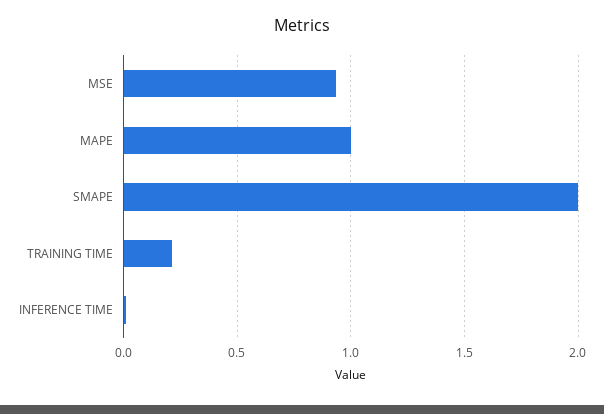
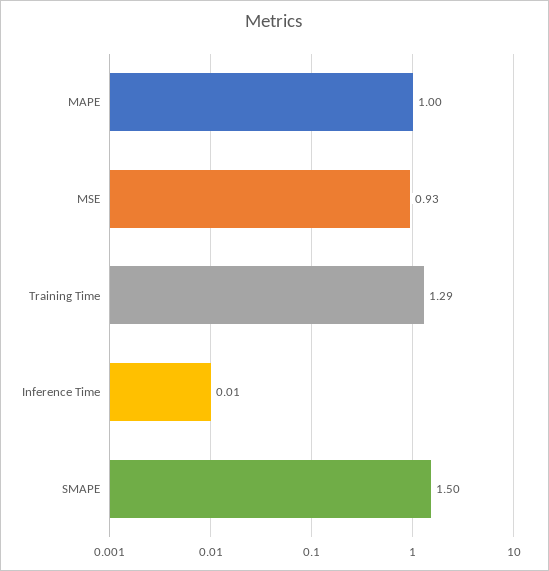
SMAPE: 2 -> 1.5
TRAINING TIME: 0.2 -> 1.29

